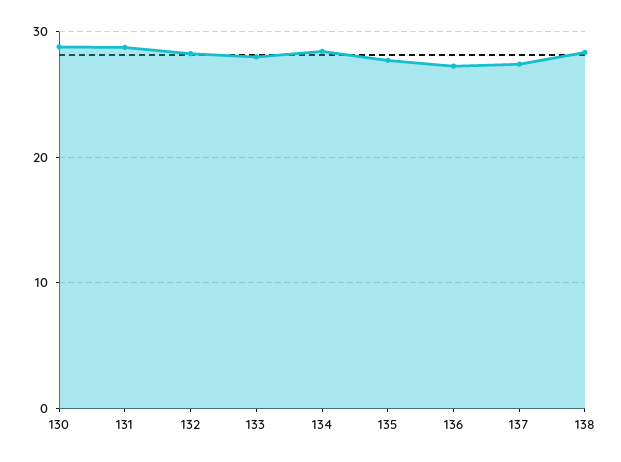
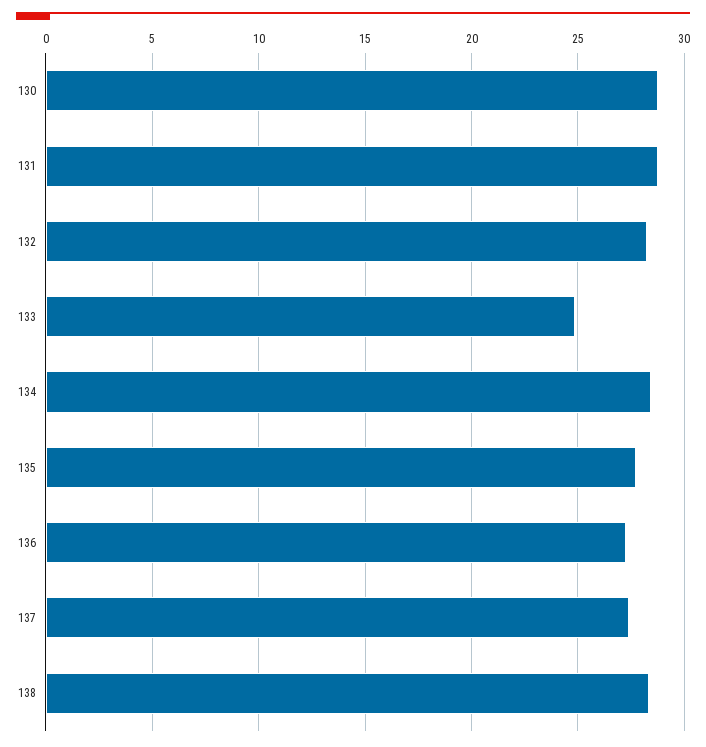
133: 28 -> 25

